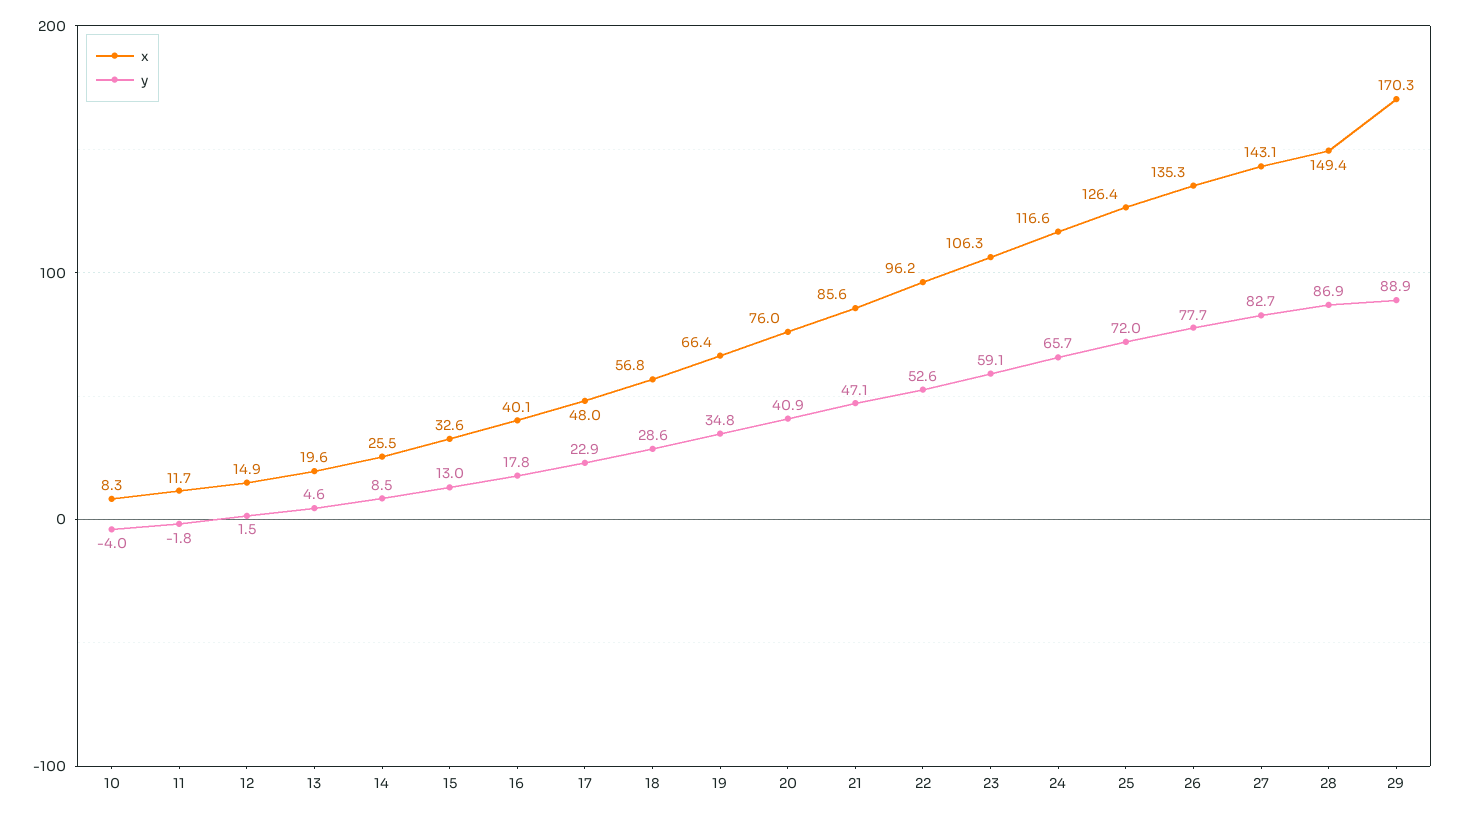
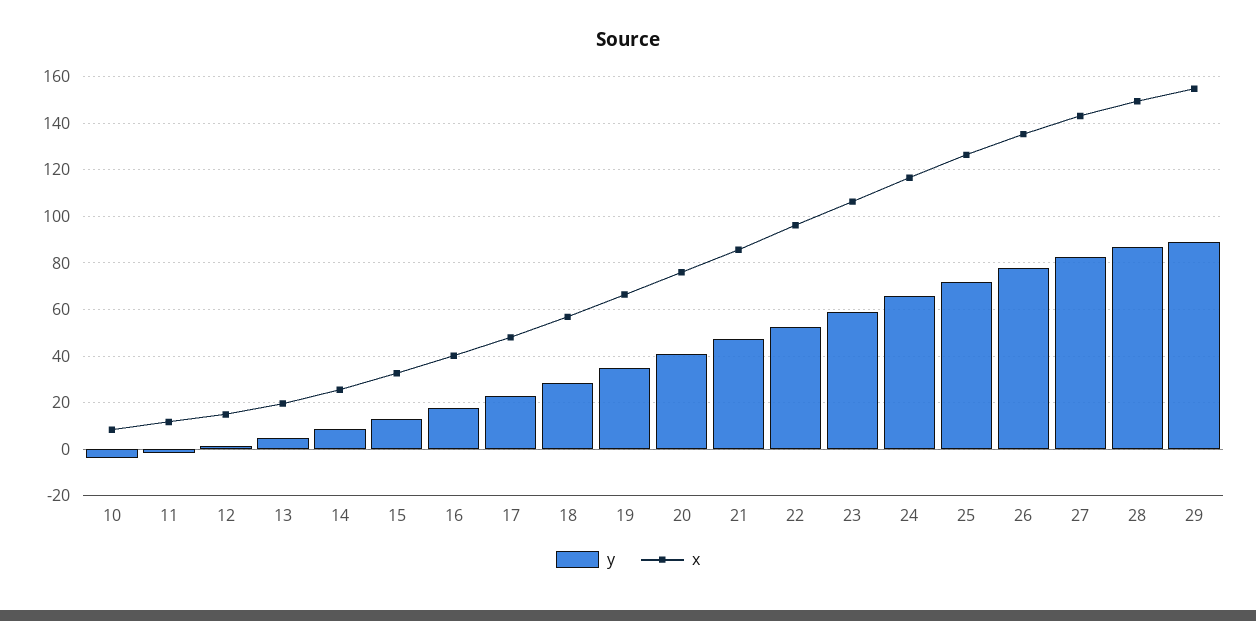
x, 29: 170.3 -> 155

